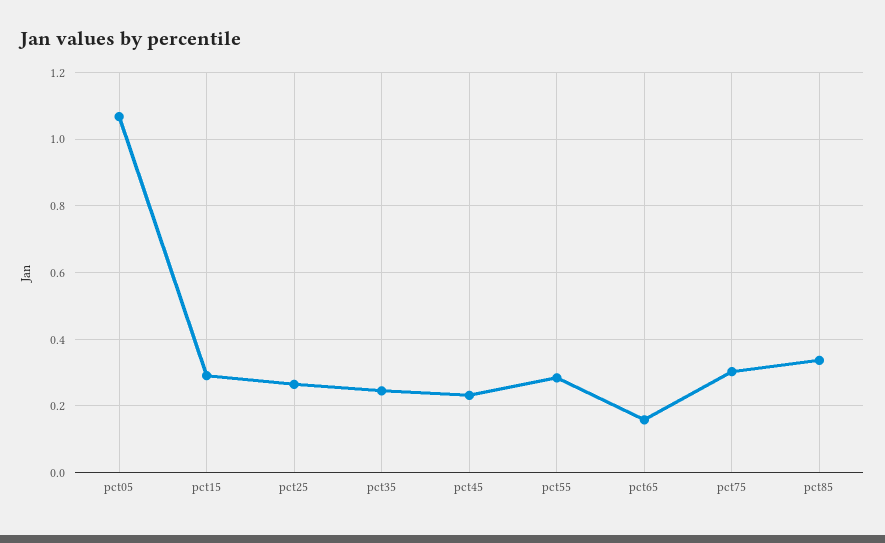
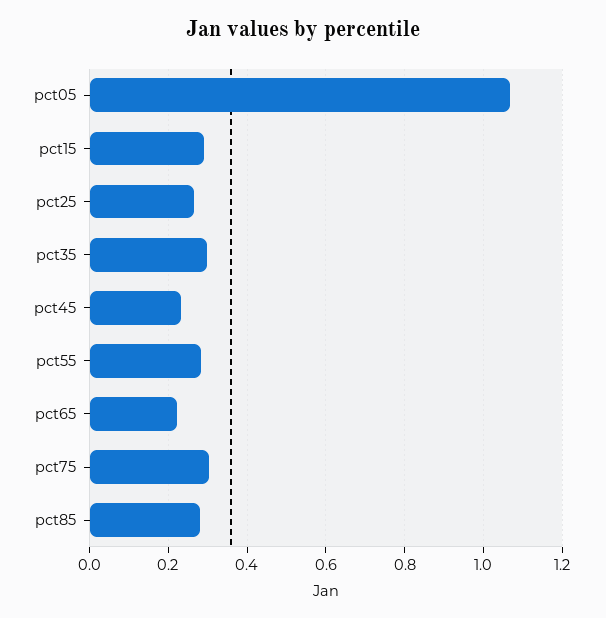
pct35: 0.24 -> 0.3
pct65: 0.16 -> 0.22
pct85: 0.34 -> 0.28

